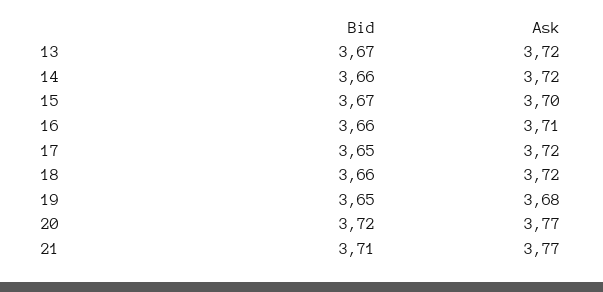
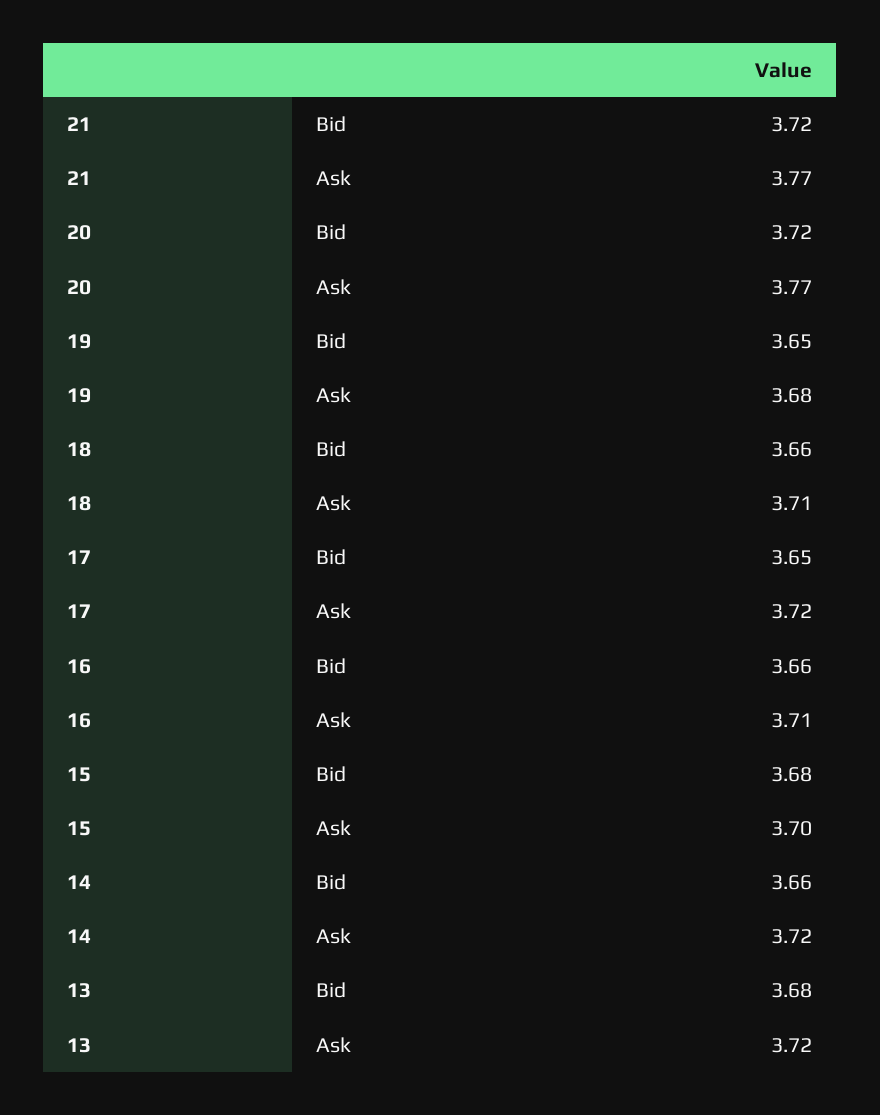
Bid, 13: 3.67 -> 3.68
Bid, 15: 3.67 -> 3.68
Ask, 18: 3.72 -> 3.71
Bid, 21: 3.71 -> 3.72

